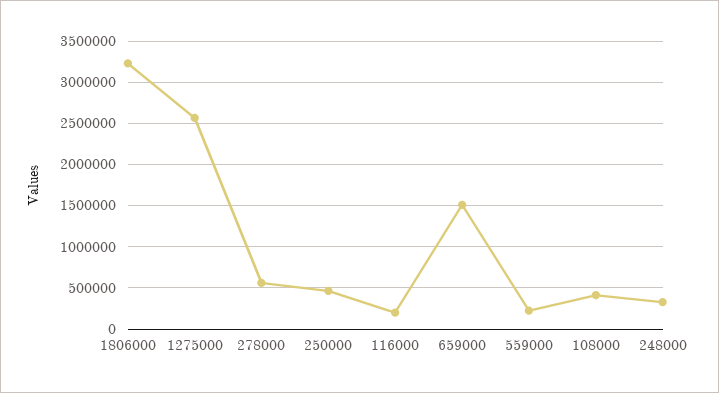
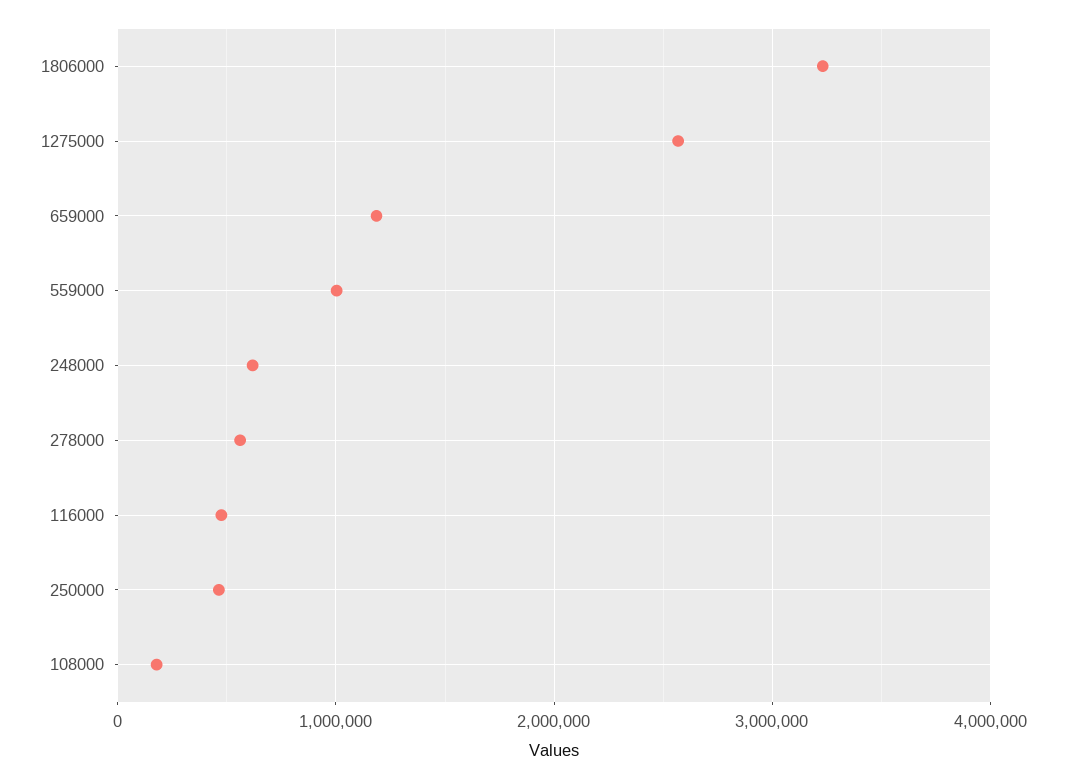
116000: 200000 -> 500000
659000: 1500000 -> 1200000
559000: 200000 -> 1000000
108000: 400000 -> 200000
248000: 300000 -> 600000

